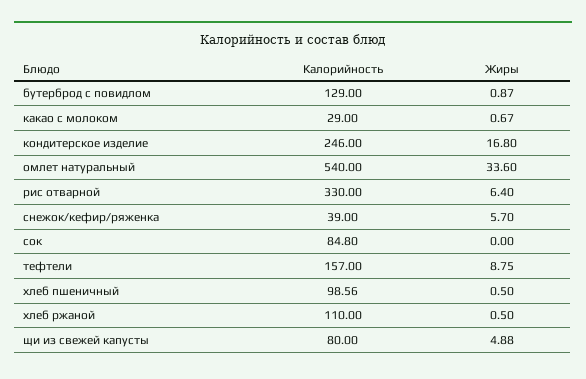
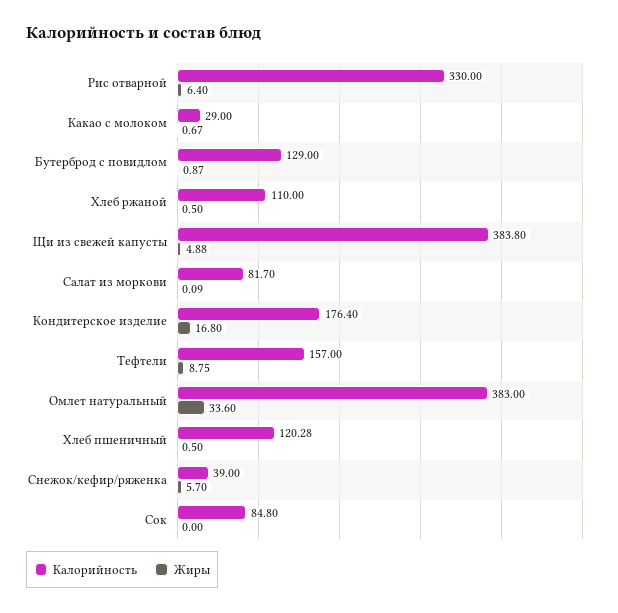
Калорийность, кондитерское изделие: 246 -> 176.4
Калорийность, омлет натуральный: 540 -> 383
Калорийность, хлеб пшеничный: 98.56 -> 120.28
Калорийность, щи из свежей капусты: 80 -> 383.8
Калорийность, Салат из моркови: none -> 81.7
Жиры, Салат из моркови: none -> 0.09

